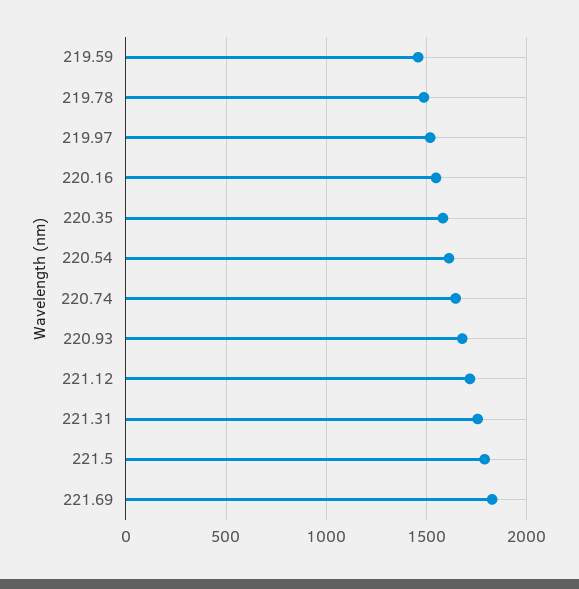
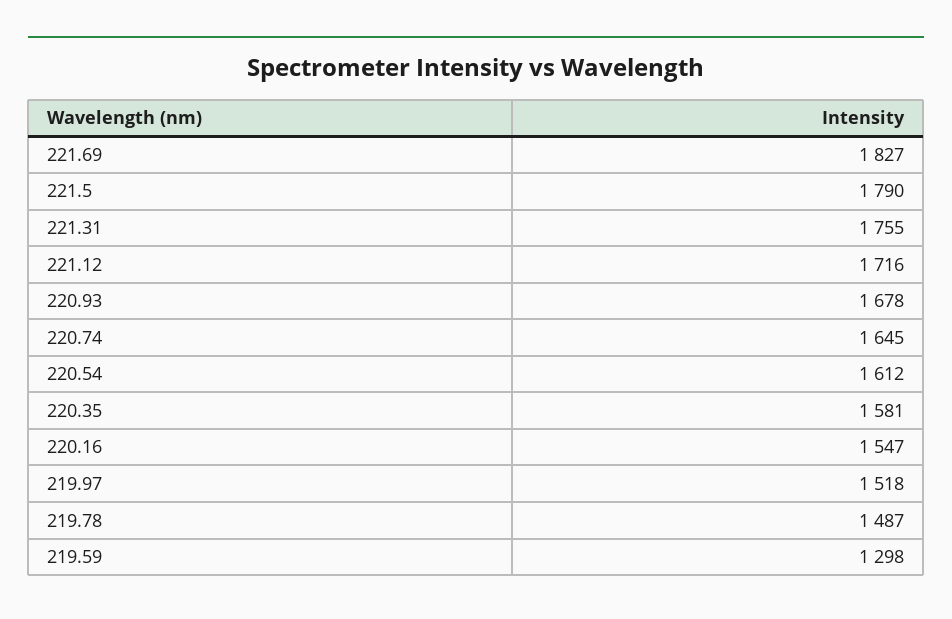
219.59: 1450 -> 1298

